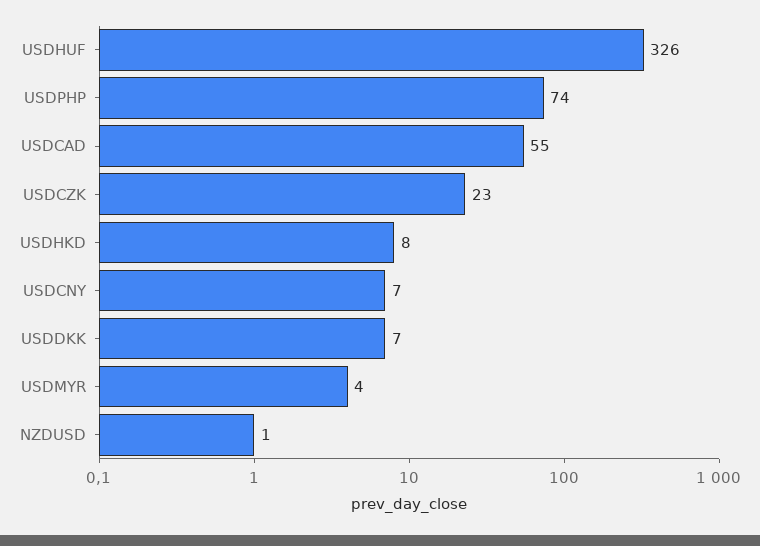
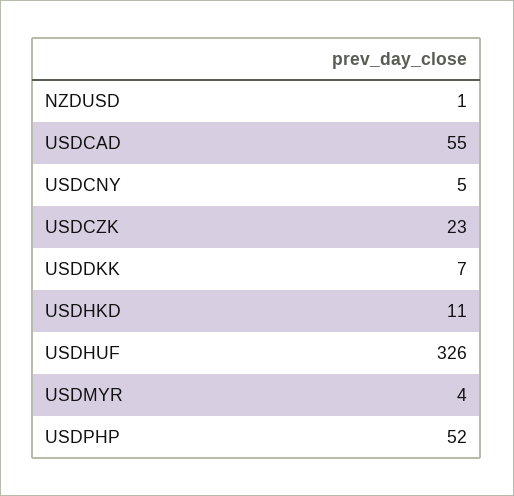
USDPHP: 74 -> 52
USDHKD: 8 -> 11
USDCNY: 7 -> 5

